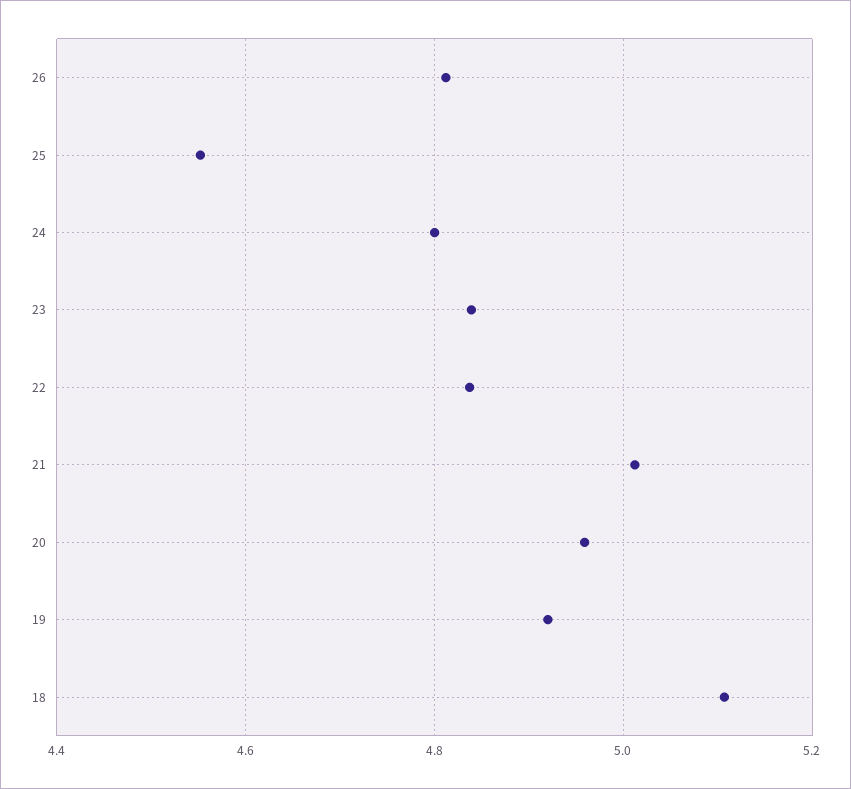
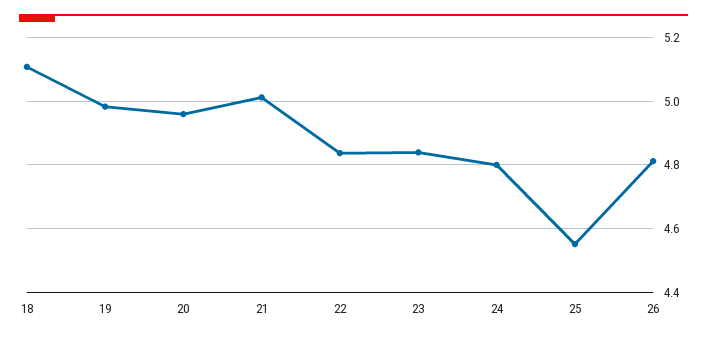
19: 4.92 -> 4.98

